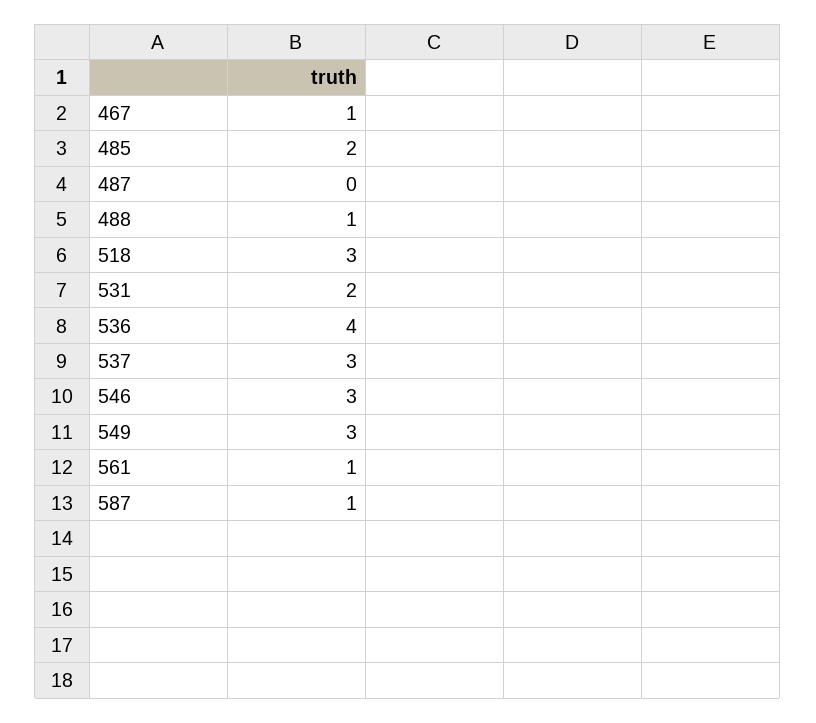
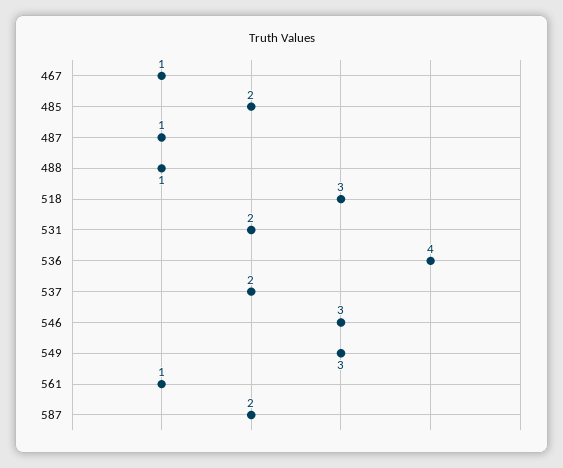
487: 0 -> 1
537: 3 -> 2
587: 1 -> 2

